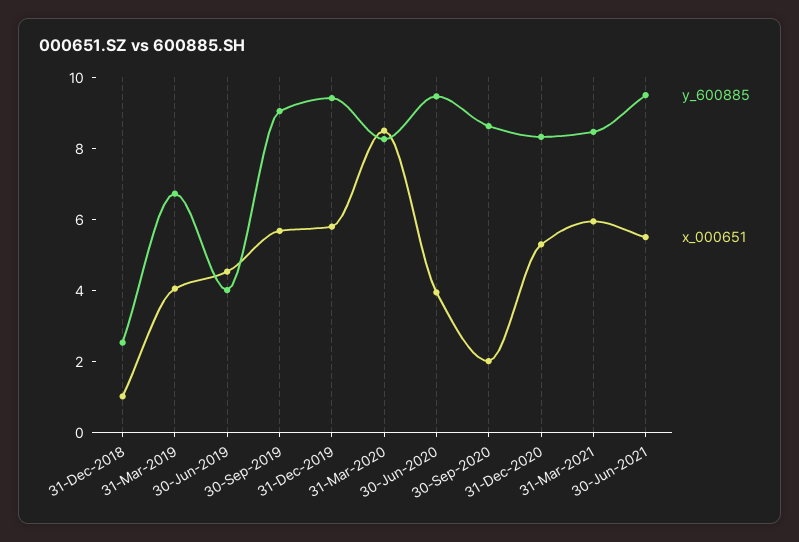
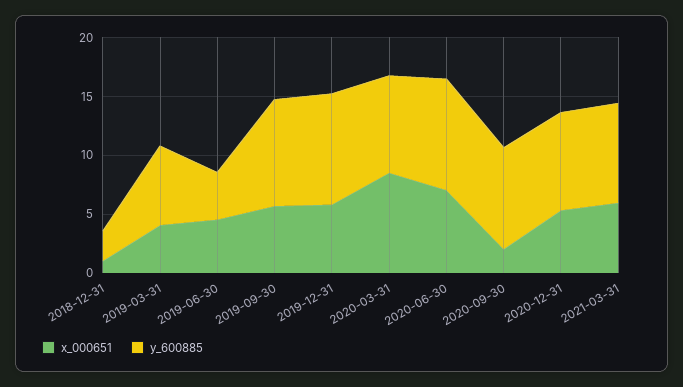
x_000651, 30-Jun-2020: 4 -> 7
y_600885, 30-Jun-2021: 9.5 -> none
x_000651, 30-Jun-2021: 5.5 -> none

